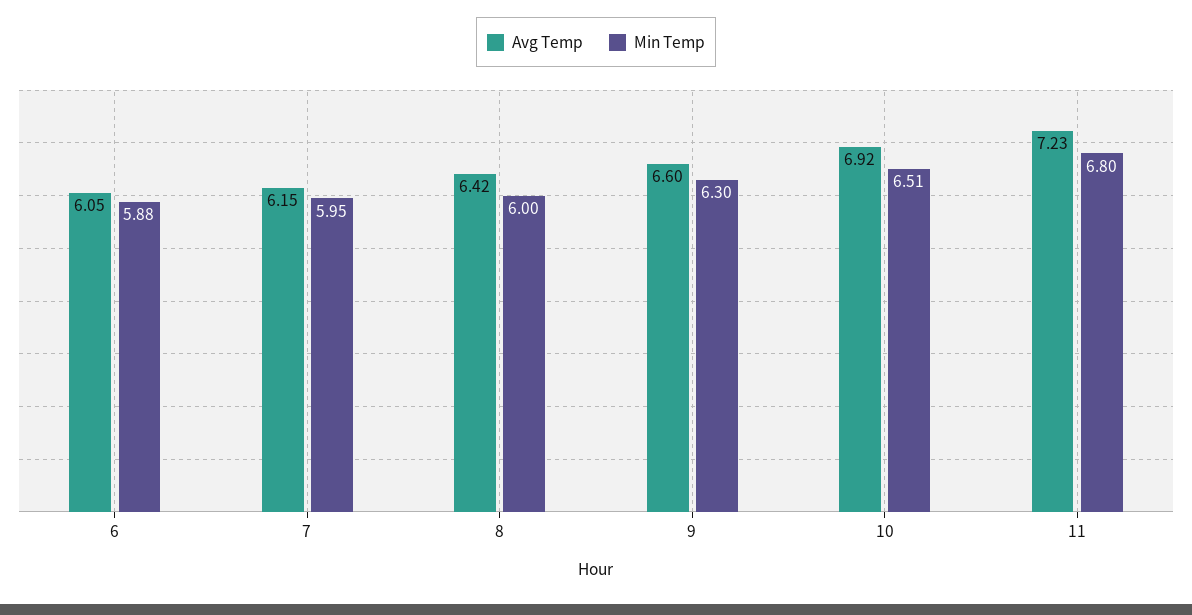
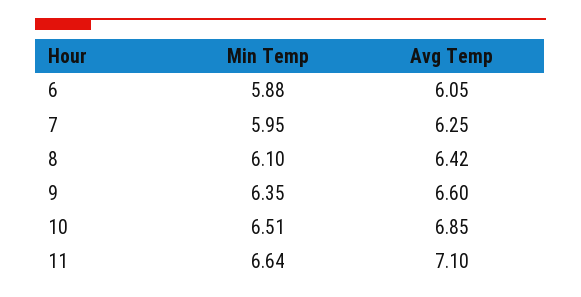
Avg Temp, 7: 6.15 -> 6.25
Min Temp, 8: 6 -> 6.1
Min Temp, 9: 6.3 -> 6.35
Avg Temp, 10: 6.92 -> 6.85
Avg Temp, 11: 7.23 -> 7.1
Min Temp, 11: 6.8 -> 6.64

